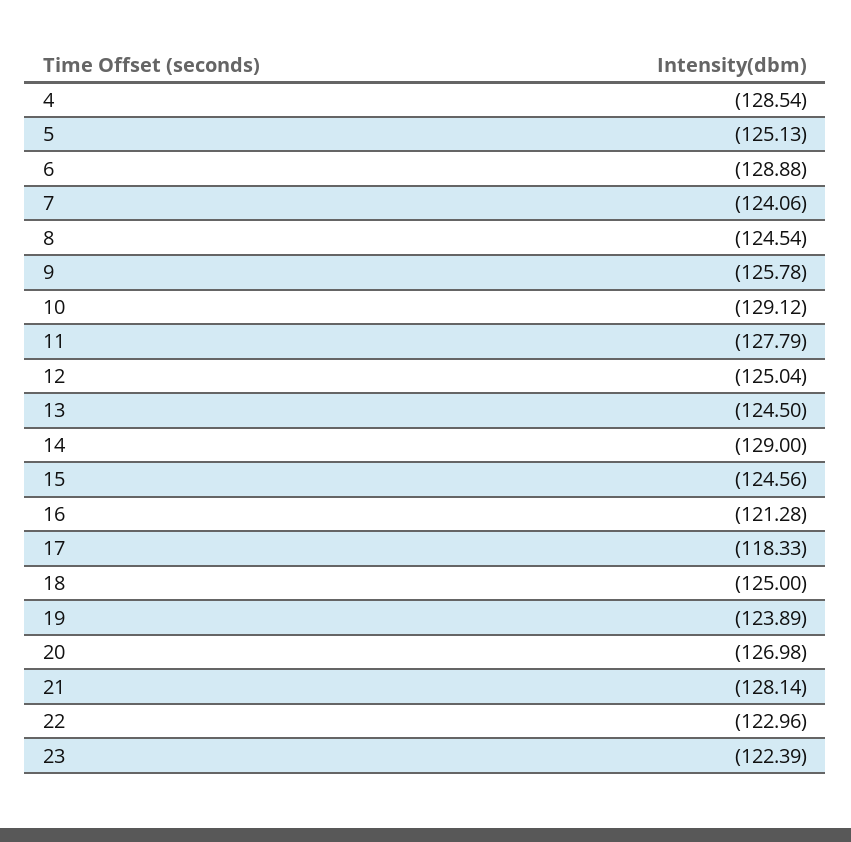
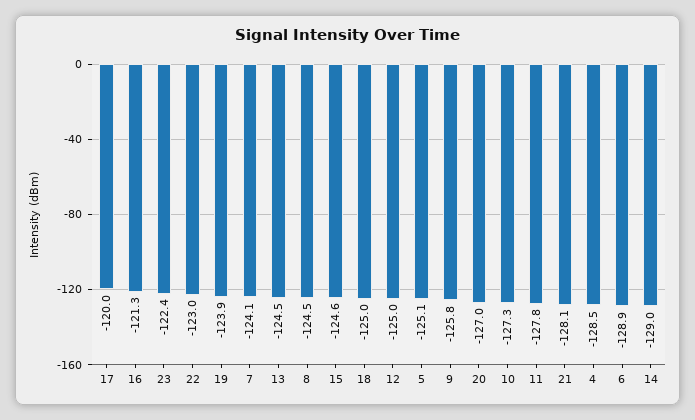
10: -129.12 -> -127.3
17: -118.33 -> -120

